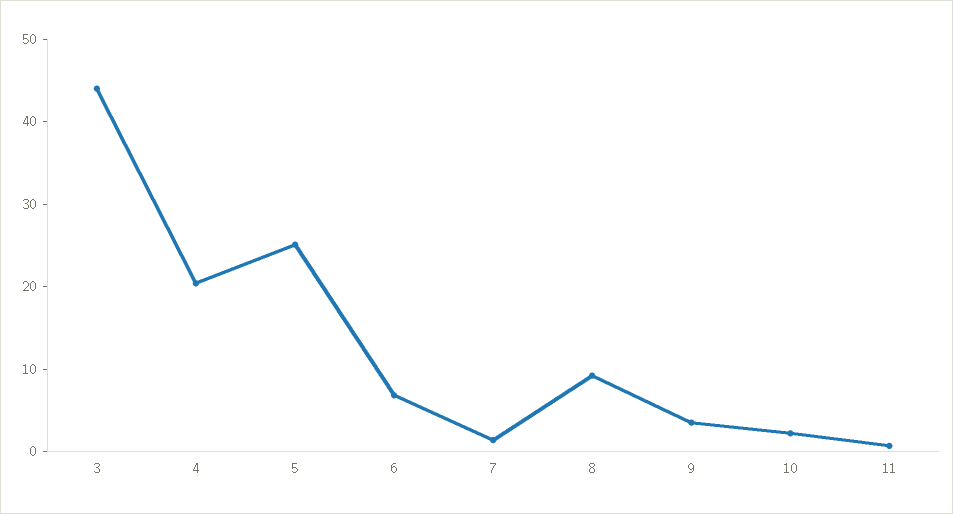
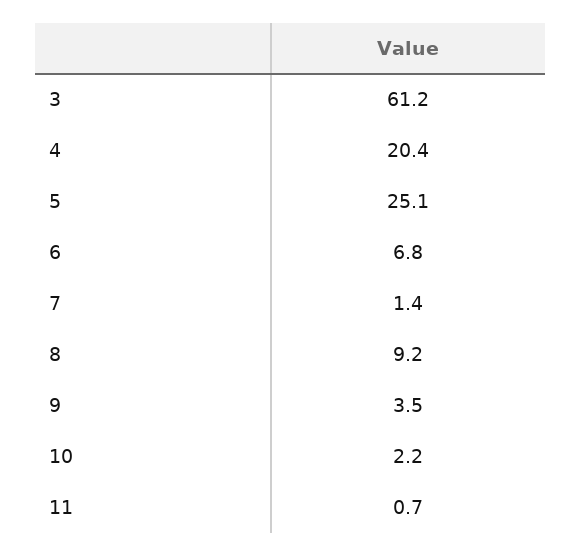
3: 44 -> 61.2

